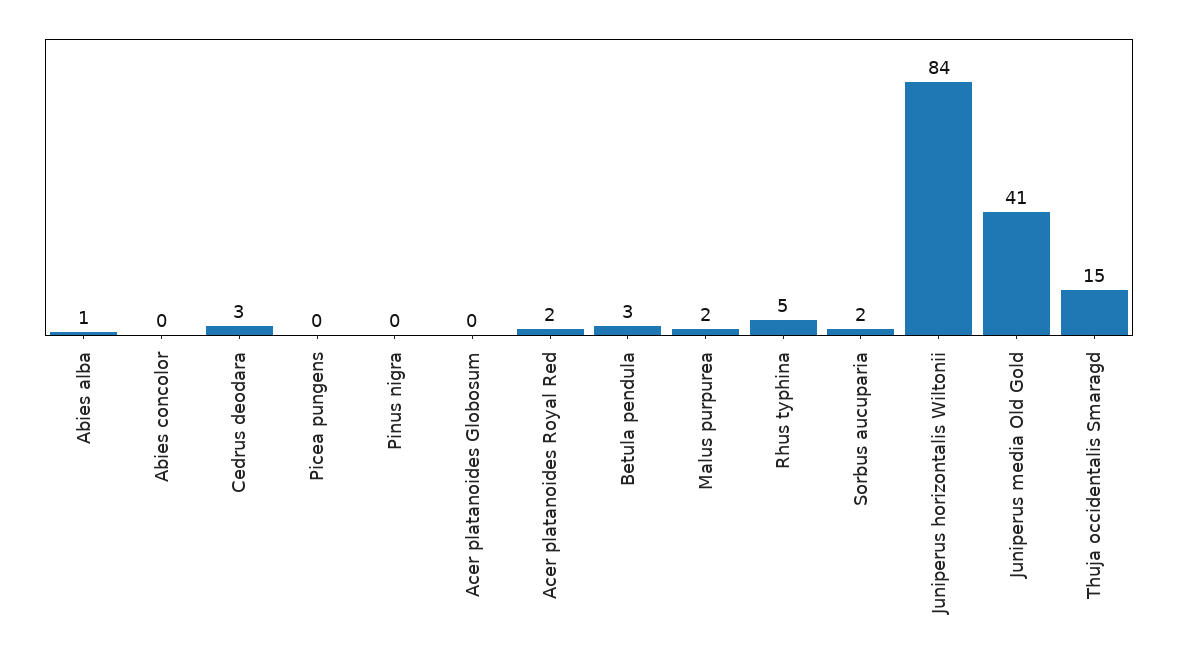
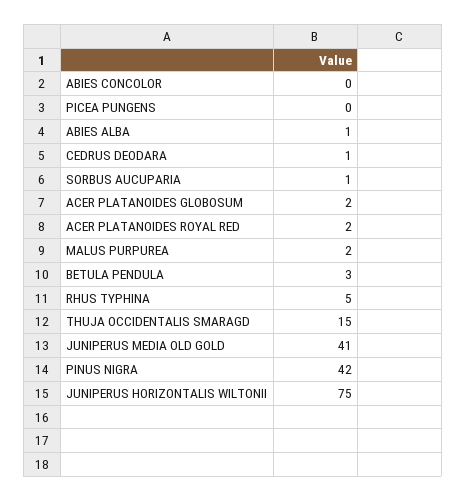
Cedrus deodara: 3 -> 1
Pinus nigra: 0 -> 42
Acer platanoides Globosum: 0 -> 2
Sorbus aucuparia: 2 -> 1
Juniperus horizontalis Wiltonii: 84 -> 75

